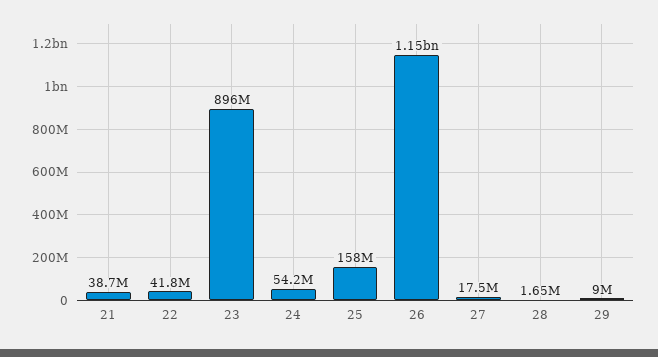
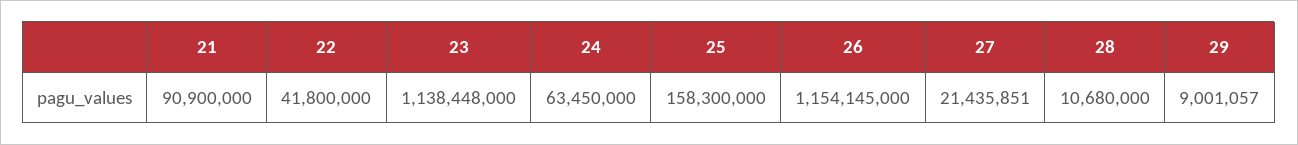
21: 38700000 -> 90900000
23: 896000000 -> 1138448000
24: 54200000 -> 63450000
27: 17500000 -> 21435851
28: 1650000 -> 10680000

